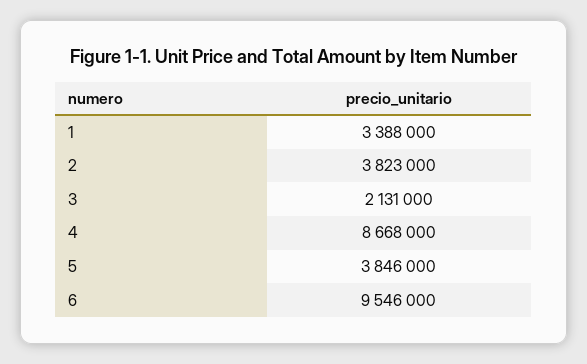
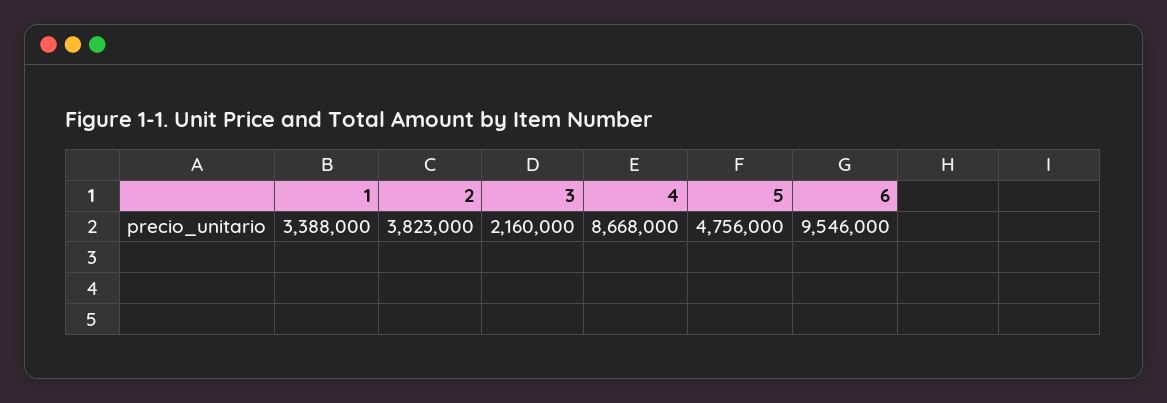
3: 2131000 -> 2160000
5: 3846000 -> 4756000

